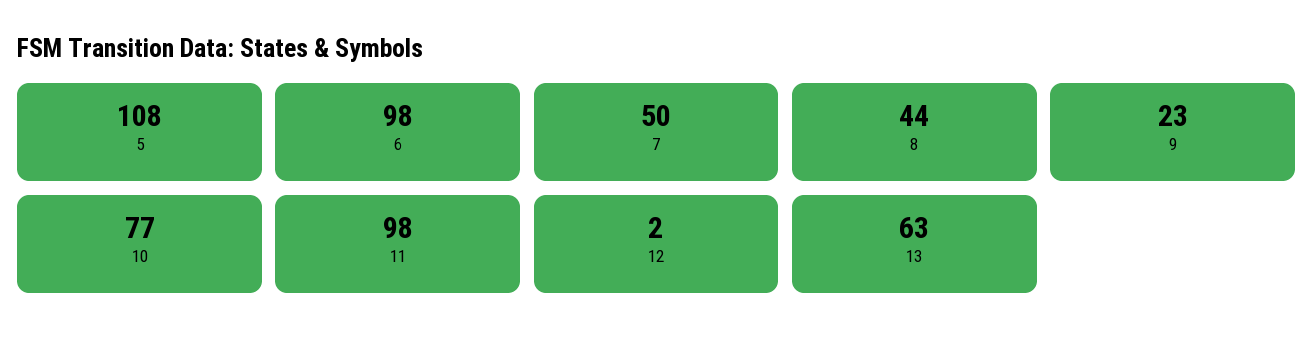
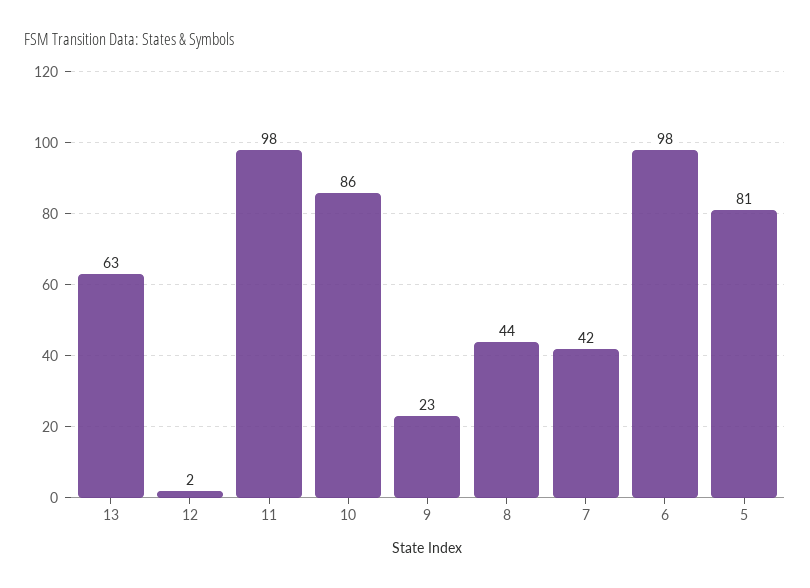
5: 108 -> 81
7: 50 -> 42
10: 77 -> 86

